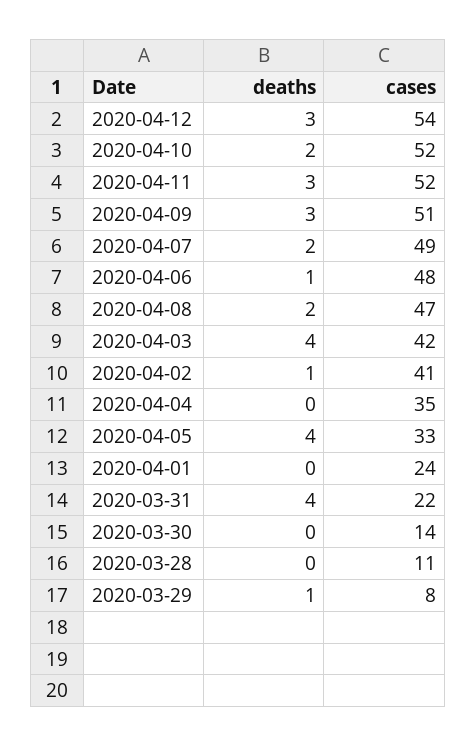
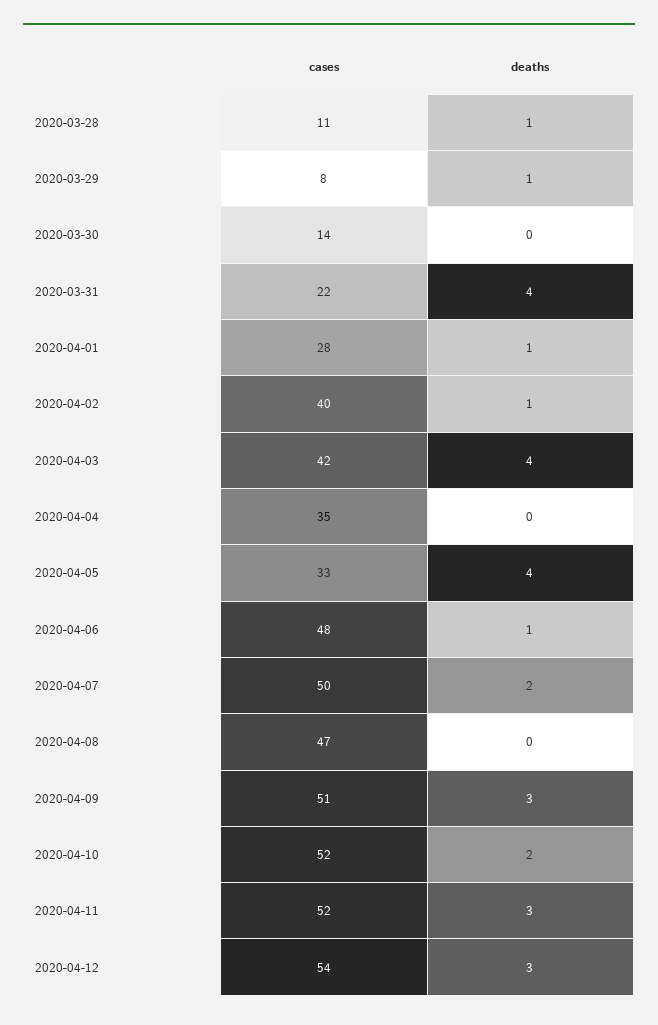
cases, 2020-04-07: 49 -> 50
deaths, 2020-04-08: 2 -> 0
cases, 2020-04-02: 41 -> 40
deaths, 2020-04-01: 0 -> 1
cases, 2020-04-01: 24 -> 28
deaths, 2020-03-28: 0 -> 1

